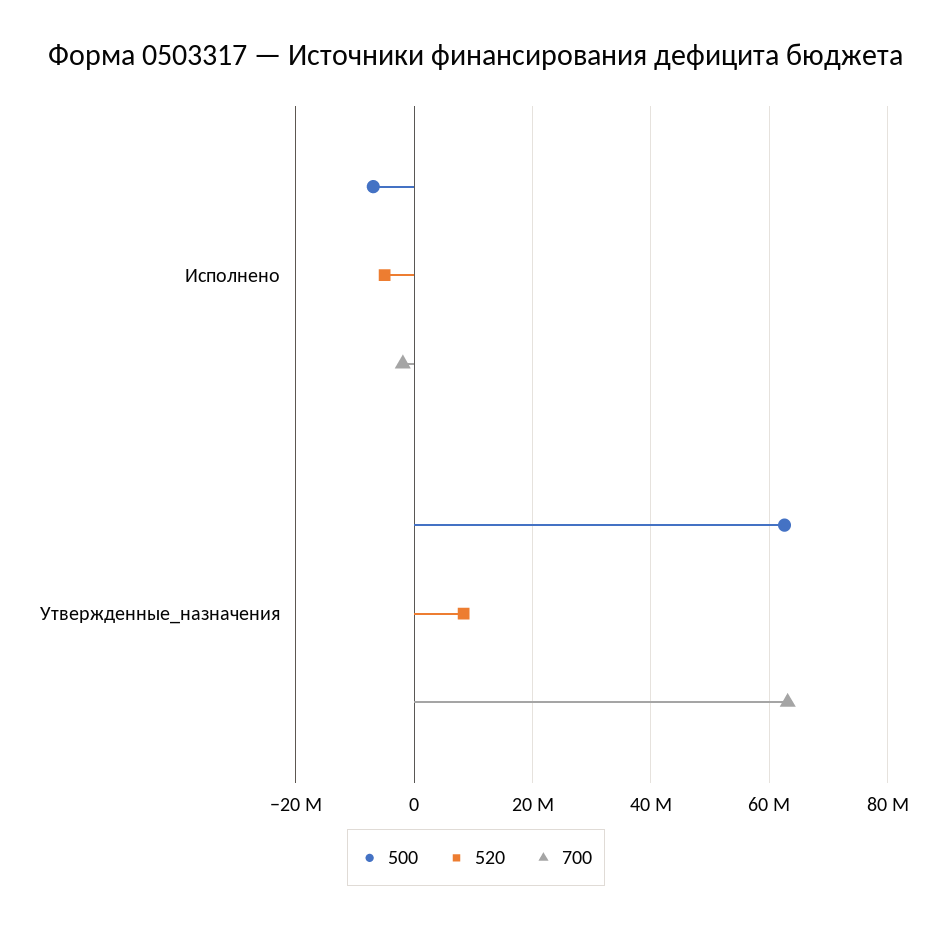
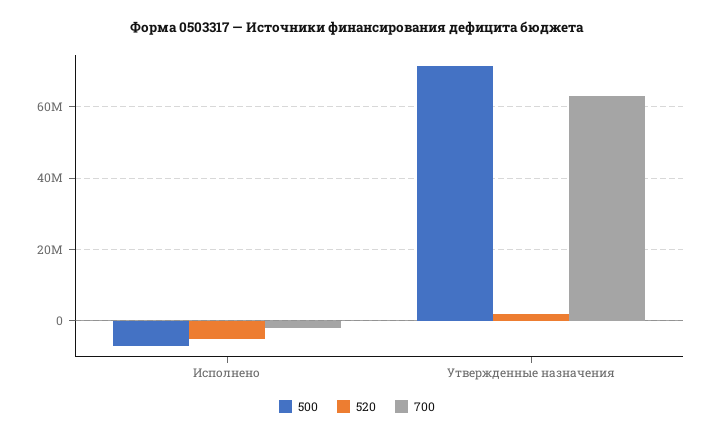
500, Утвержденные_назначения: 62000000 -> 72000000
520, Утвержденные_назначения: 8000000 -> 2000000

